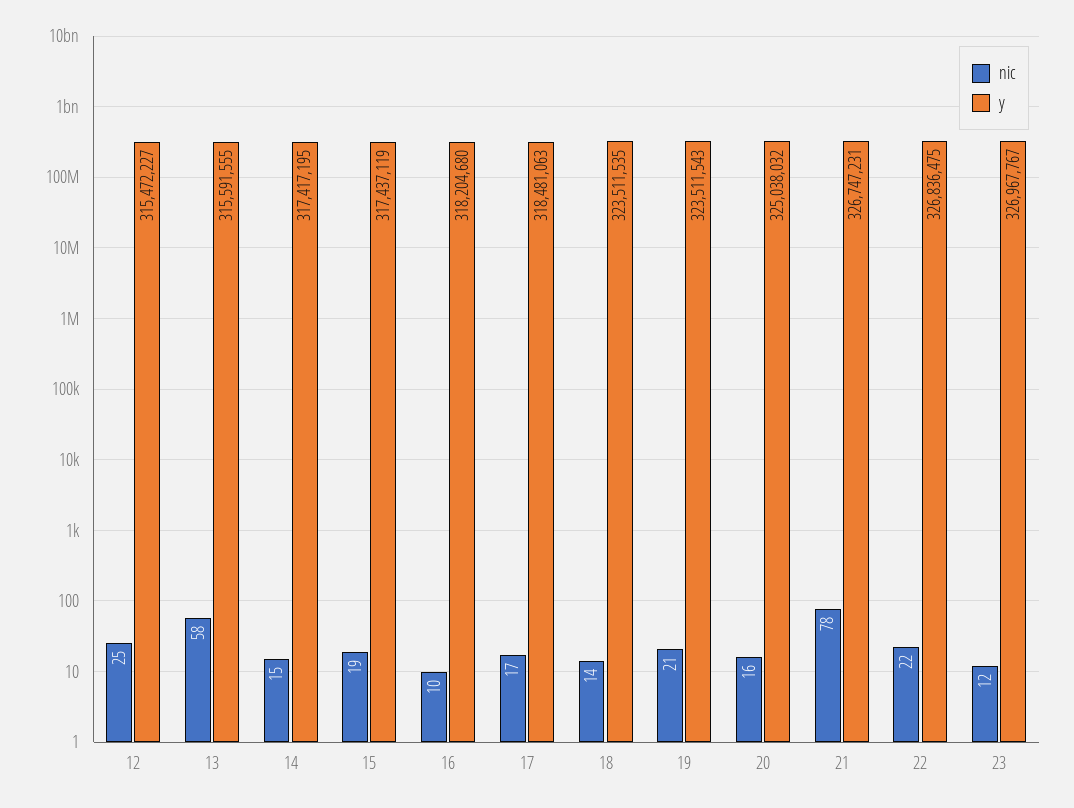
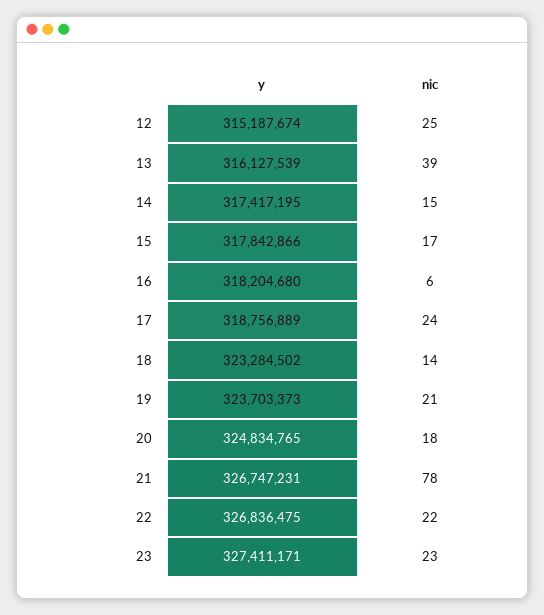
y, 12: 315472227 -> 315187674
nic, 13: 58 -> 39
y, 13: 315591555 -> 316127539
nic, 15: 19 -> 17
y, 15: 317437119 -> 317842866
nic, 16: 10 -> 6
nic, 17: 17 -> 24
y, 17: 318481063 -> 318756889
y, 18: 323511535 -> 323284502
y, 19: 323511543 -> 323703373
nic, 20: 16 -> 18
y, 20: 325038032 -> 324834765
nic, 23: 12 -> 23
y, 23: 326967767 -> 327411171

